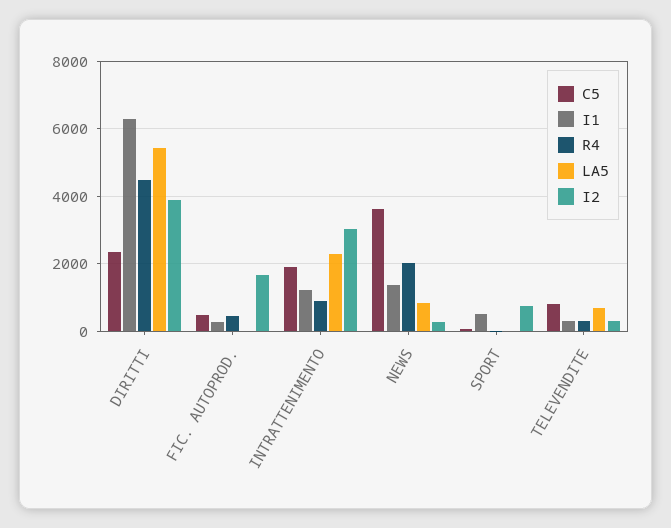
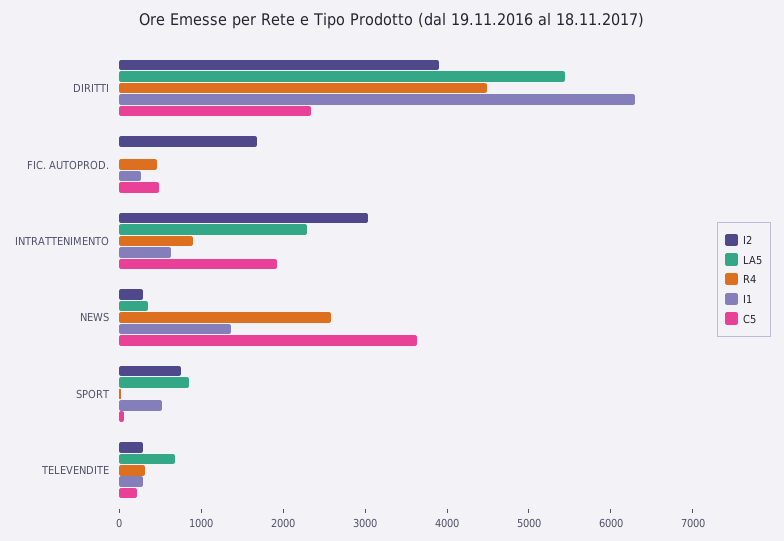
I1, INTRATTENIMENTO: 1200 -> 600
R4, NEWS: 2000 -> 2600
LA5, NEWS: 800 -> 400
LA5, SPORT: 0 -> 800
C5, TELEVENDITE: 800 -> 200

